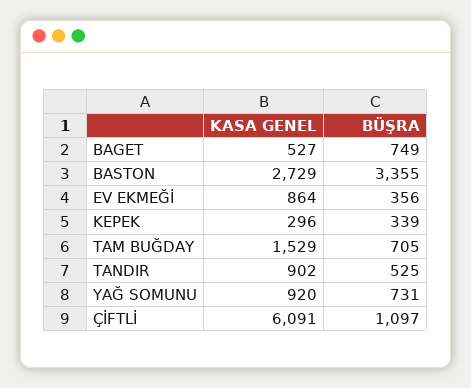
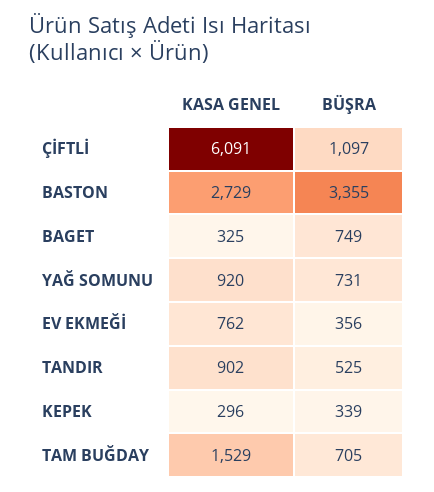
KASA GENEL, BAGET: 527 -> 325
KASA GENEL, EV EKMEĞİ: 864 -> 762

